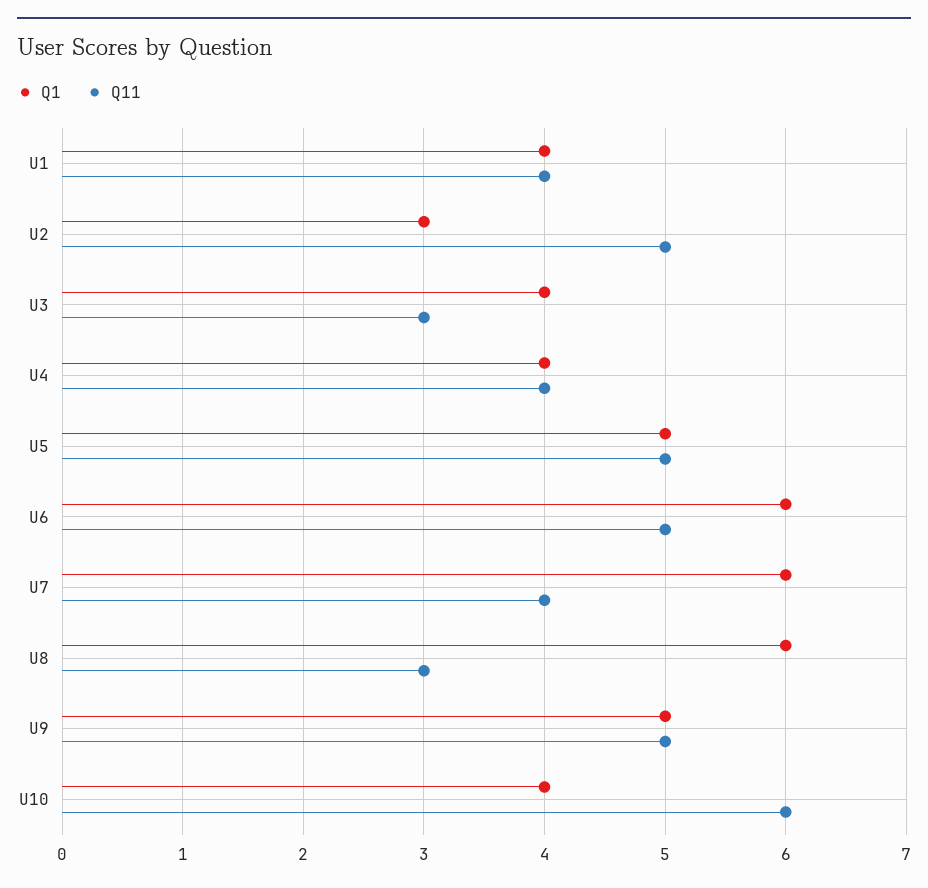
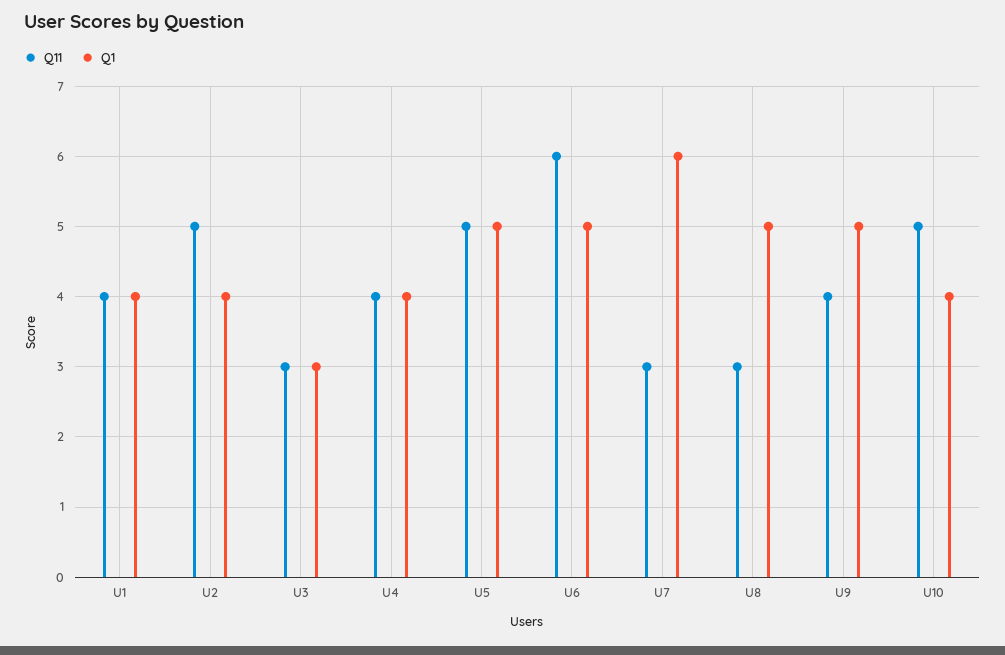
Q1, U2: 3 -> 4
Q1, U3: 4 -> 3
Q1, U6: 6 -> 5
Q11, U6: 5 -> 6
Q11, U7: 4 -> 3
Q1, U8: 6 -> 5
Q11, U9: 5 -> 4
Q11, U10: 6 -> 5

